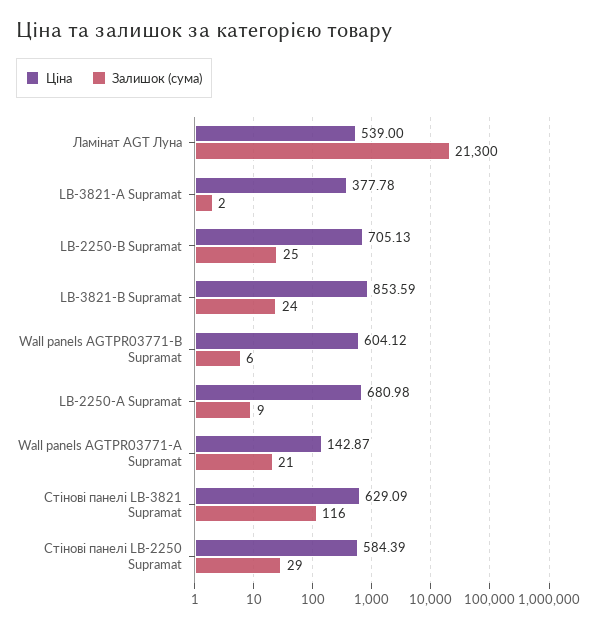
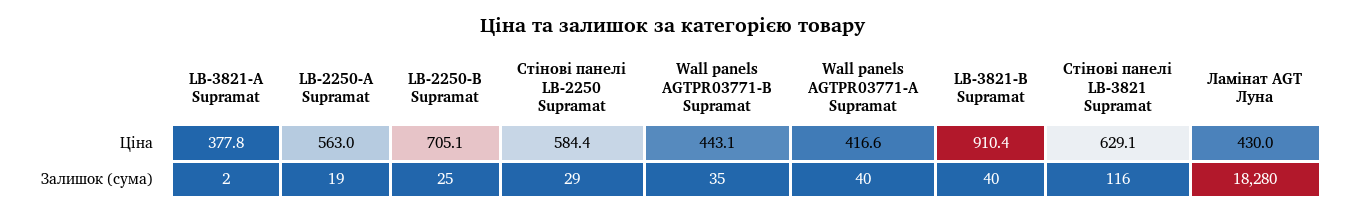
Ціна, Ламінат AGT Луна: 539 -> 430
Залишок (сума), Ламінат AGT Луна: 21300 -> 18280
Ціна, LB-3821-В Supramat: 853.59 -> 910.4
Залишок (сума), LB-3821-В Supramat: 24 -> 40
Ціна, Wall panels AGTPR03771-B Supramat: 604.12 -> 443.1
Залишок (сума), Wall panels AGTPR03771-B Supramat: 6 -> 35
Ціна, LB-2250-А Supramat: 680.98 -> 563
Залишок (сума), LB-2250-А Supramat: 9 -> 19
Ціна, Wall panels AGTPR03771-А Supramat: 142.87 -> 416.6
Залишок (сума), Wall panels AGTPR03771-А Supramat: 21 -> 40

